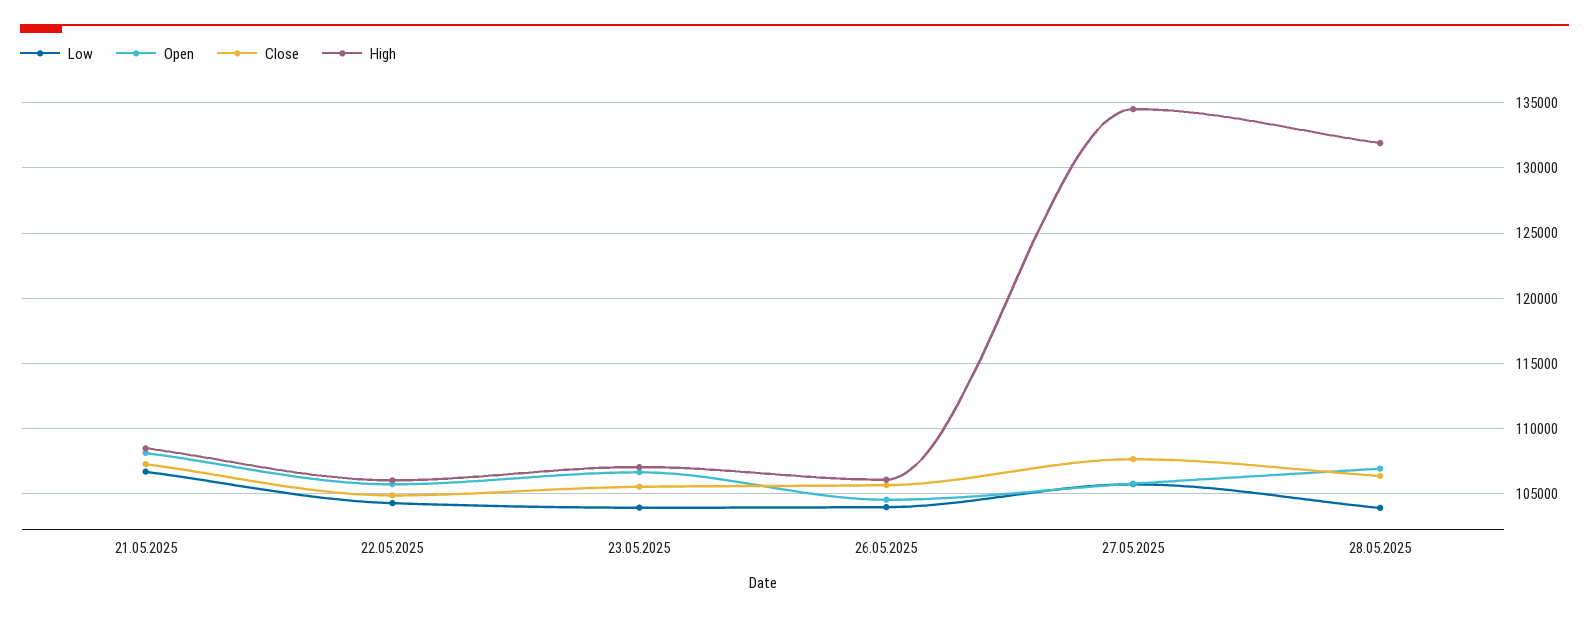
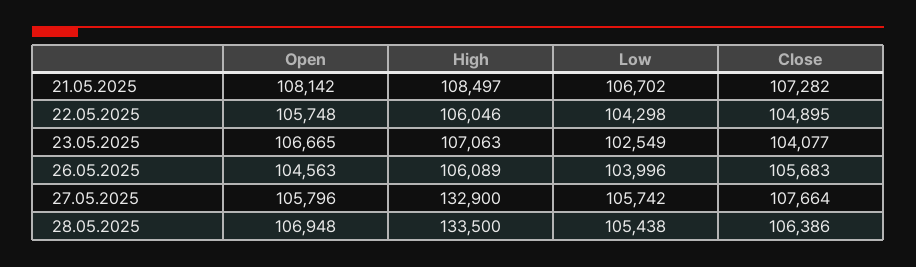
Low, 23.05.2025: 104000 -> 102549
Close, 23.05.2025: 105500 -> 104077
High, 27.05.2025: 134500 -> 132900
Low, 28.05.2025: 104000 -> 105438
High, 28.05.2025: 132000 -> 133500

